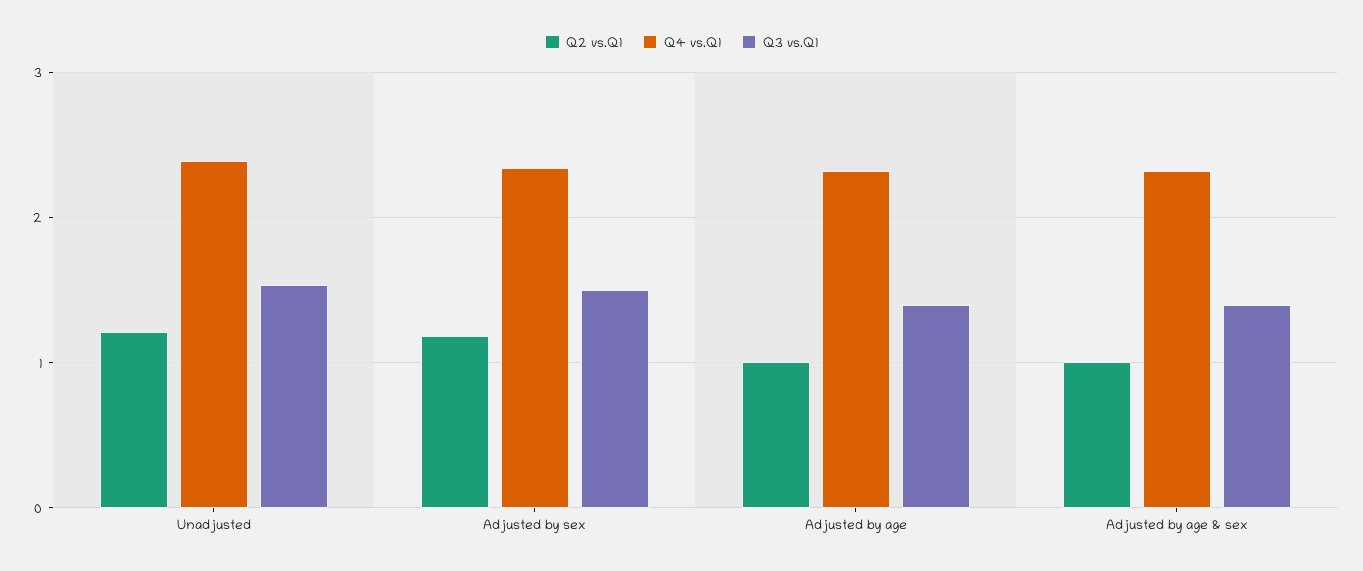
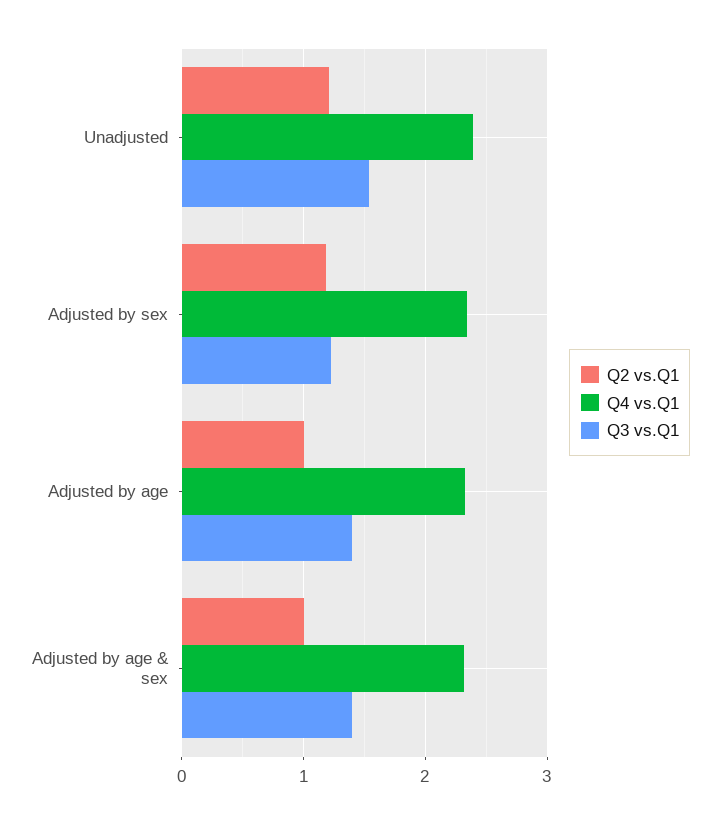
Q3 vs.Q1, Adjusted by sex: 1.5 -> 1.2

